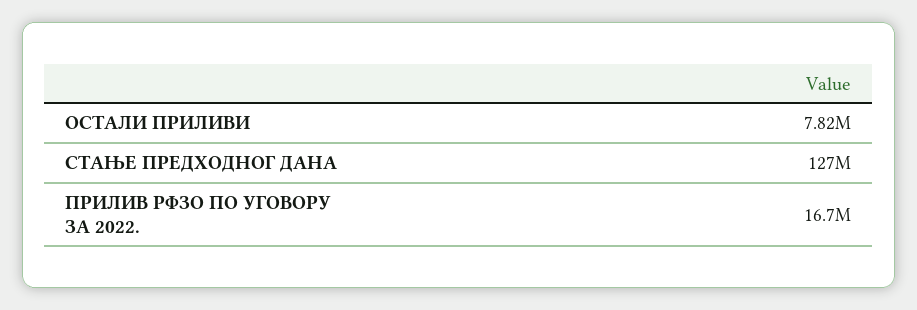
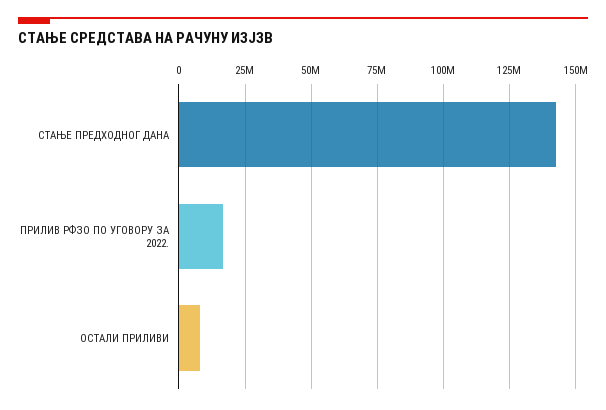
СТАЊЕ ПРЕДХОДНОГ ДАНА: 127000000 -> 142500000

